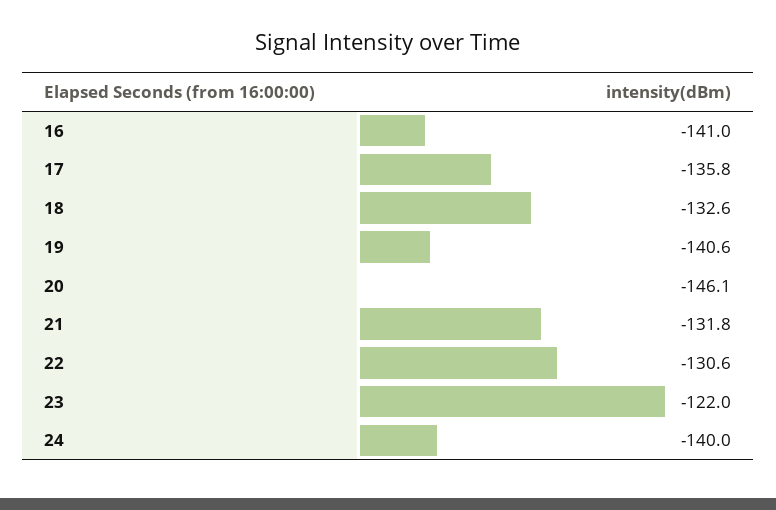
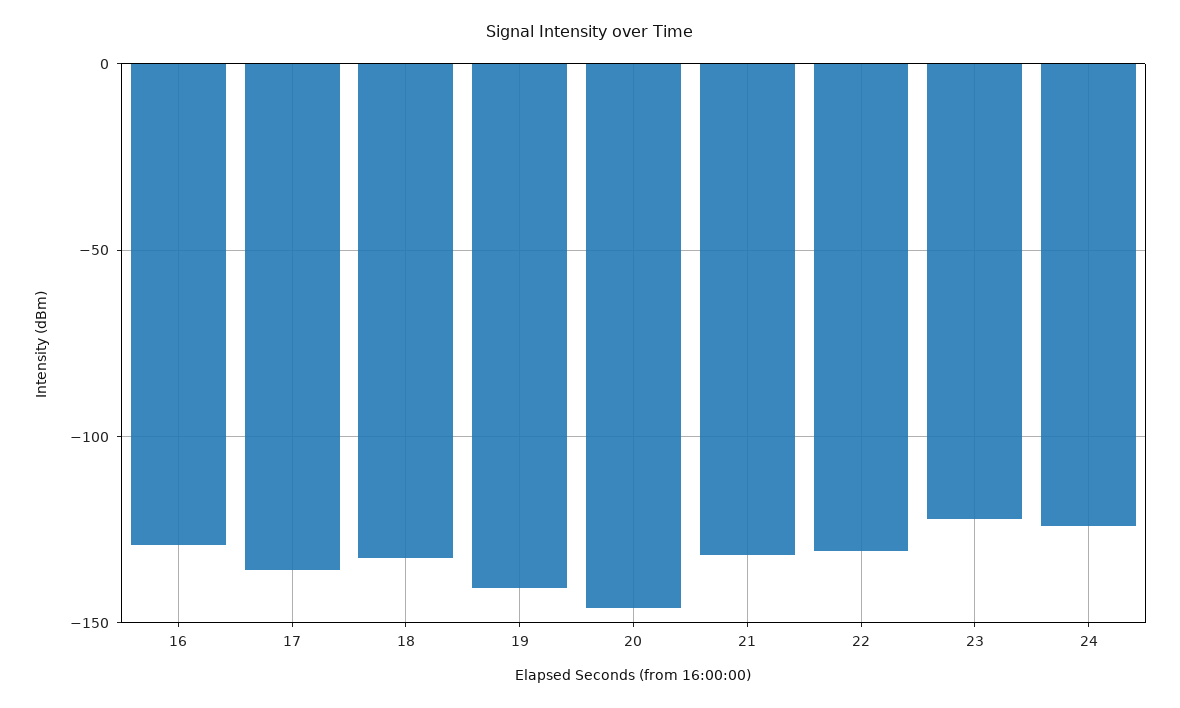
16: -141 -> -130
24: -140 -> -125

